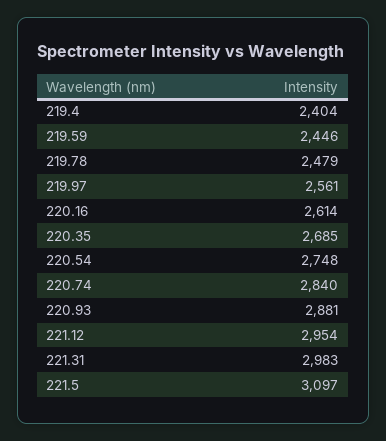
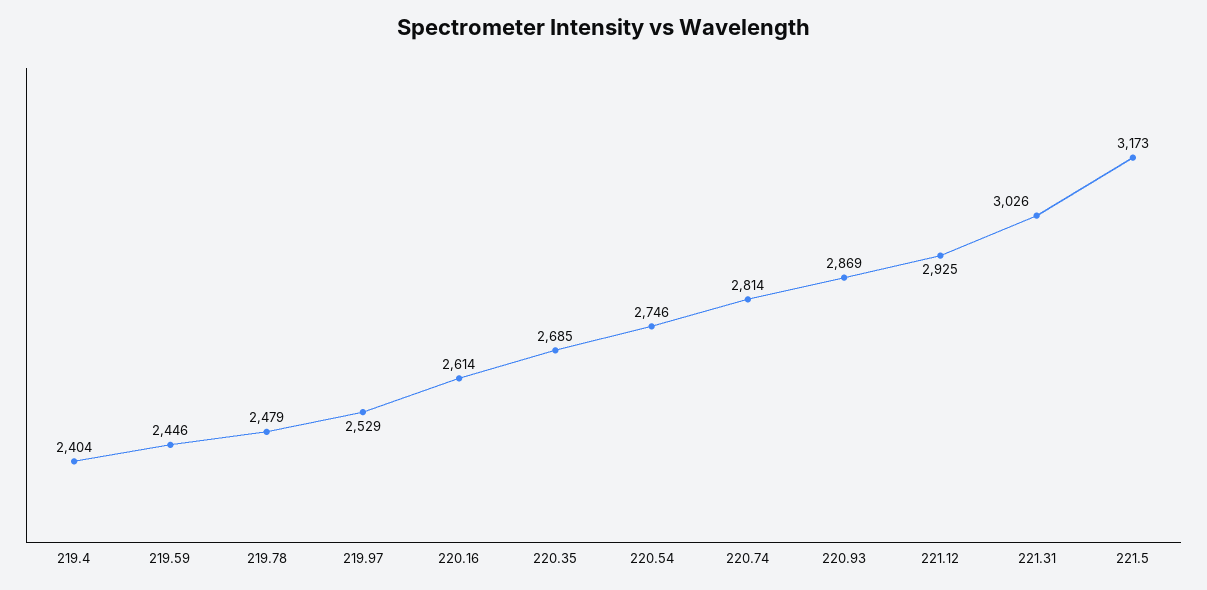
219.97: 2561 -> 2529
220.54: 2748 -> 2746
220.74: 2840 -> 2814
220.93: 2881 -> 2869
221.12: 2954 -> 2925
221.31: 2983 -> 3026
221.5: 3097 -> 3173

